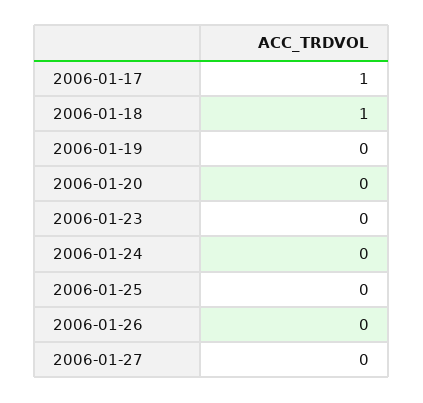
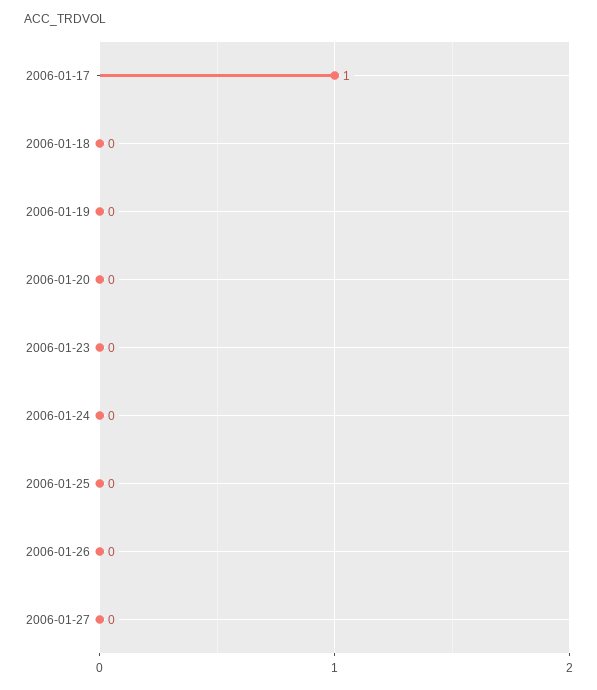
2006-01-18: 1 -> 0

